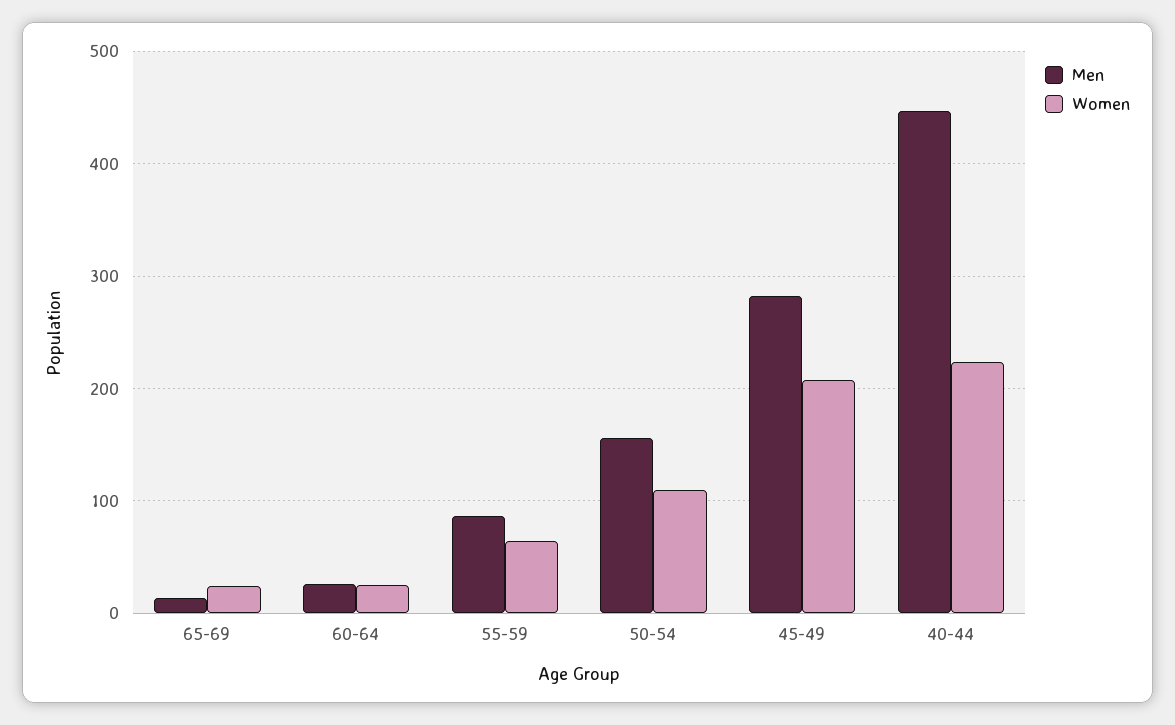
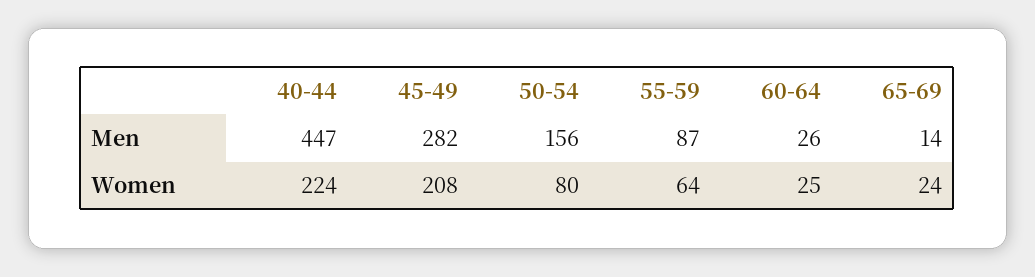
Women, 50-54: 110 -> 80

